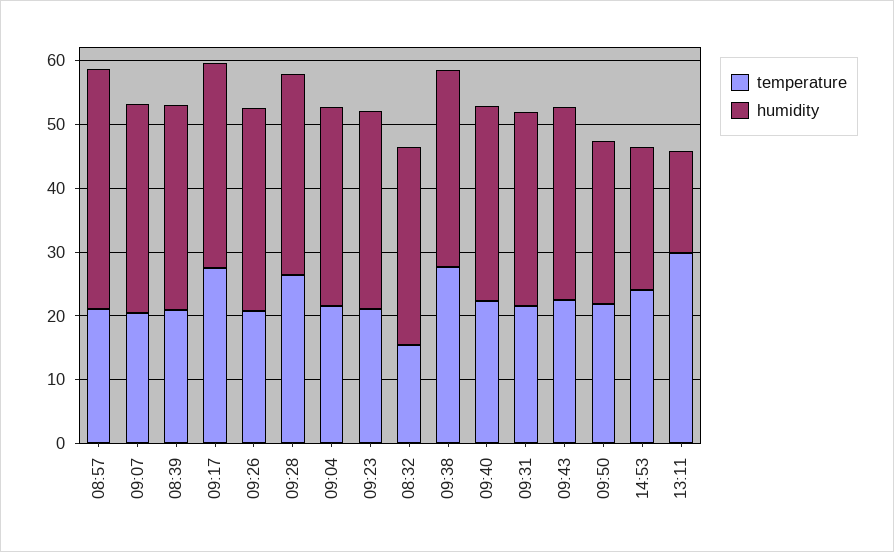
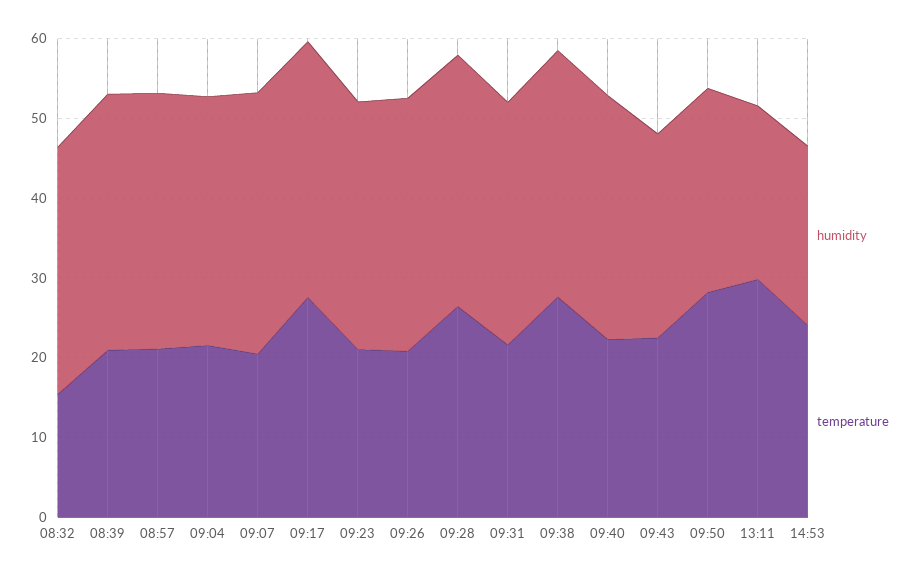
humidity, 08:57: 38 -> 32
humidity, 09:43: 30 -> 26
temperature, 09:50: 22 -> 28
humidity, 13:11: 16 -> 22

